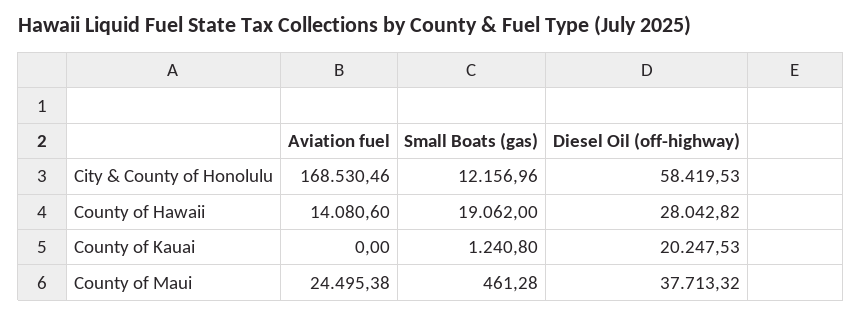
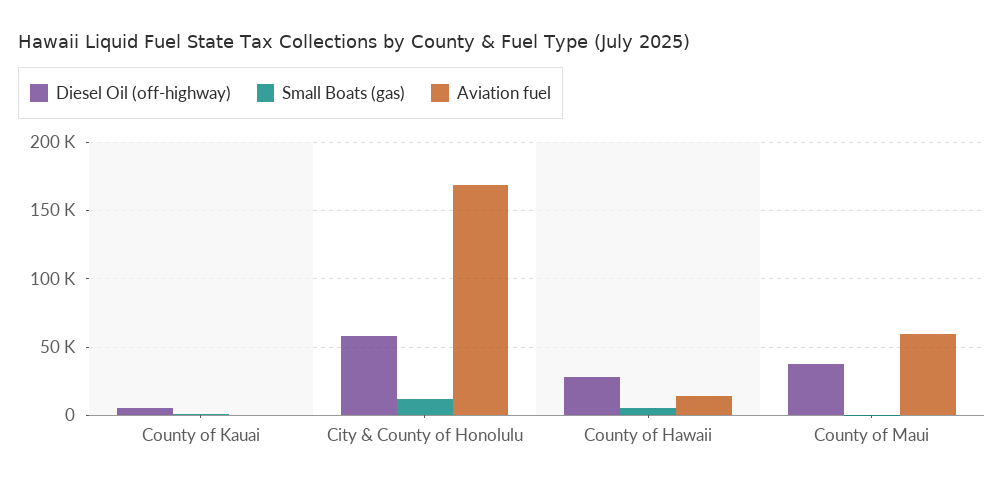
Small Boats (gas), County of Hawaii: 19062 -> 5000
Diesel Oil (off-highway), County of Kauai: 20247.53 -> 5000
Aviation fuel, County of Maui: 24495.38 -> 60000

